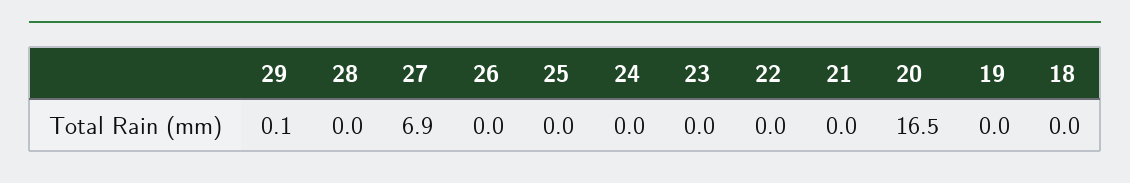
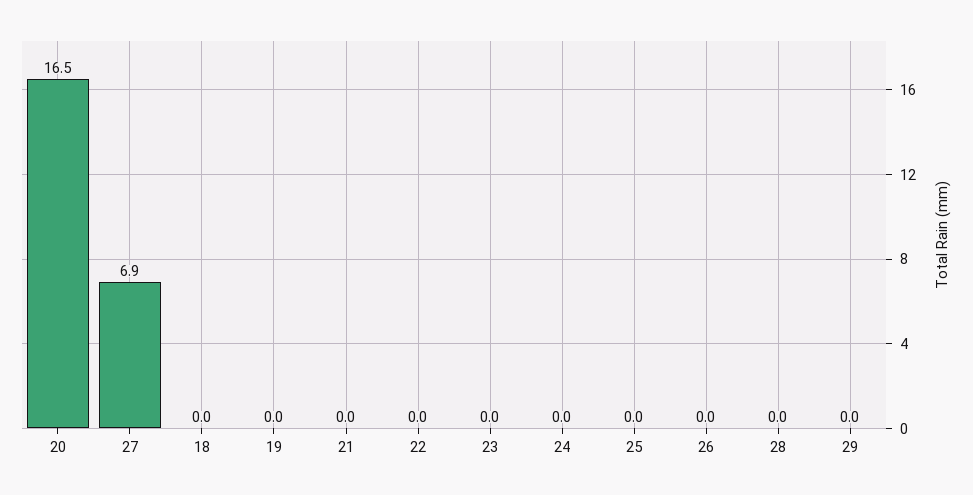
29: 0.1 -> 0

